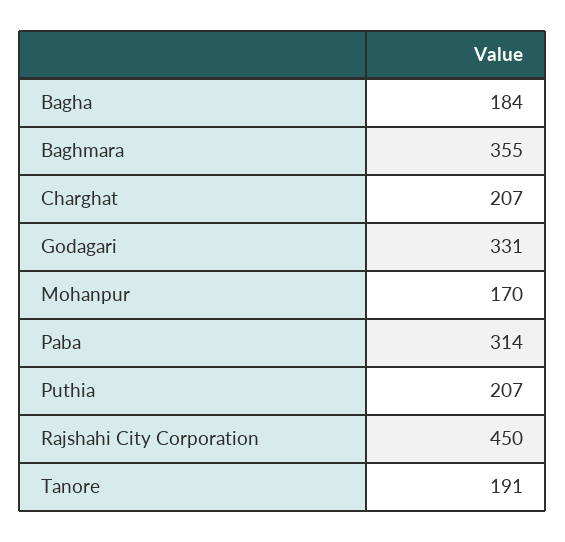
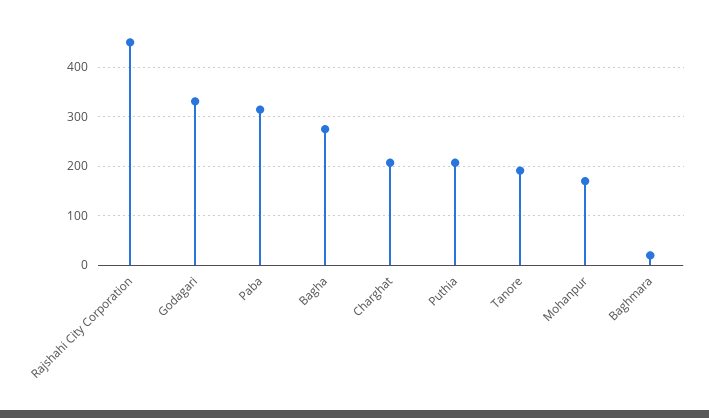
Bagha: 184 -> 280
Baghmara: 355 -> 20

